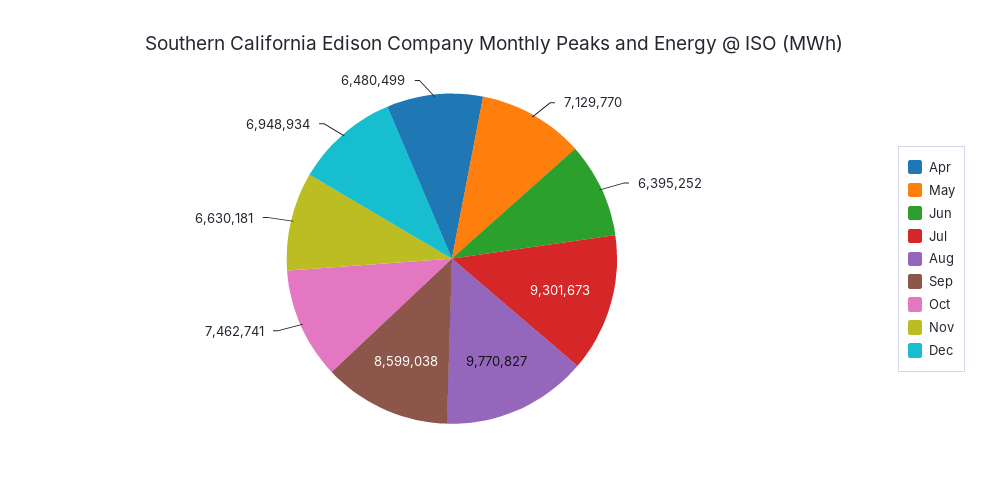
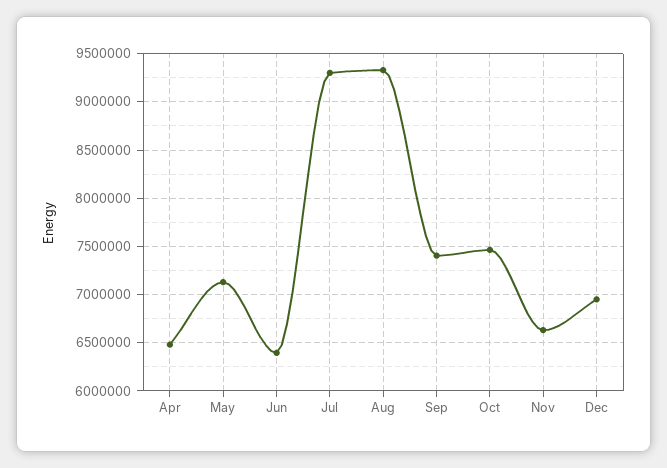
Aug: 9770827 -> 9300000
Sep: 8599038 -> 7400000

